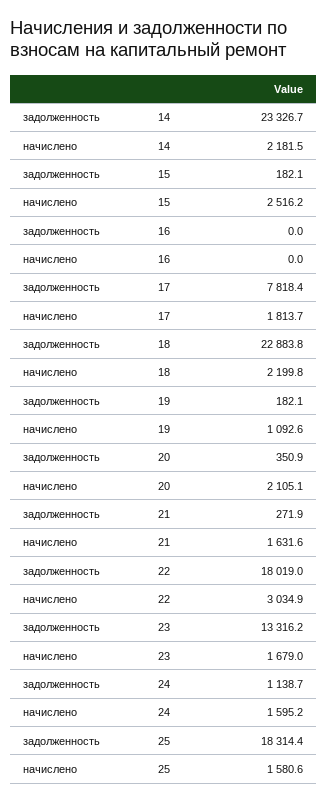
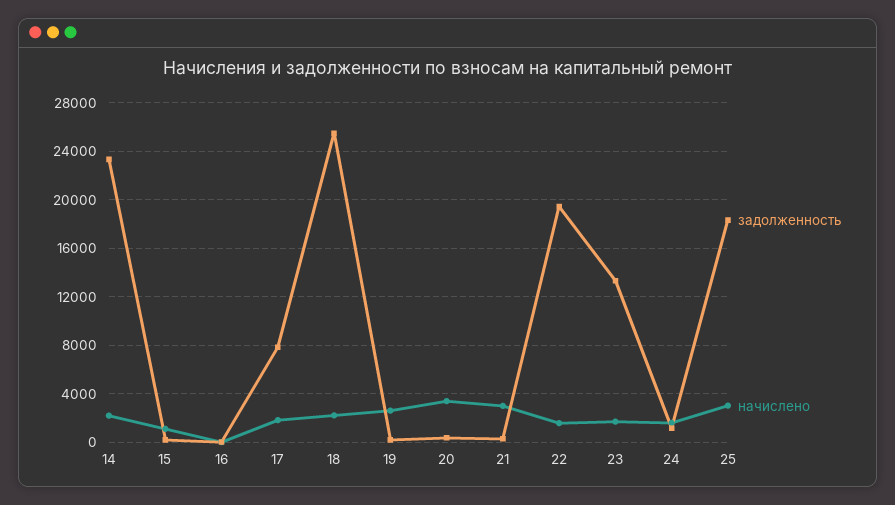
начислено, 15: 2516.2 -> 1000
задолженность, 18: 22883.8 -> 25500
начислено, 19: 1092.6 -> 2500
начислено, 20: 2105.1 -> 3500
начислено, 21: 1631.6 -> 3000
задолженность, 22: 18019 -> 19500
начислено, 22: 3034.9 -> 1500
начислено, 25: 1580.6 -> 3000

